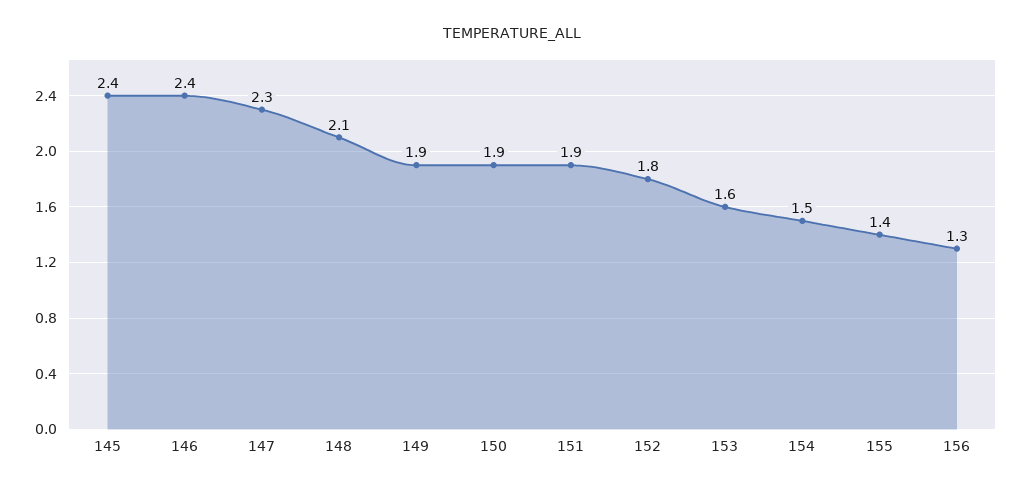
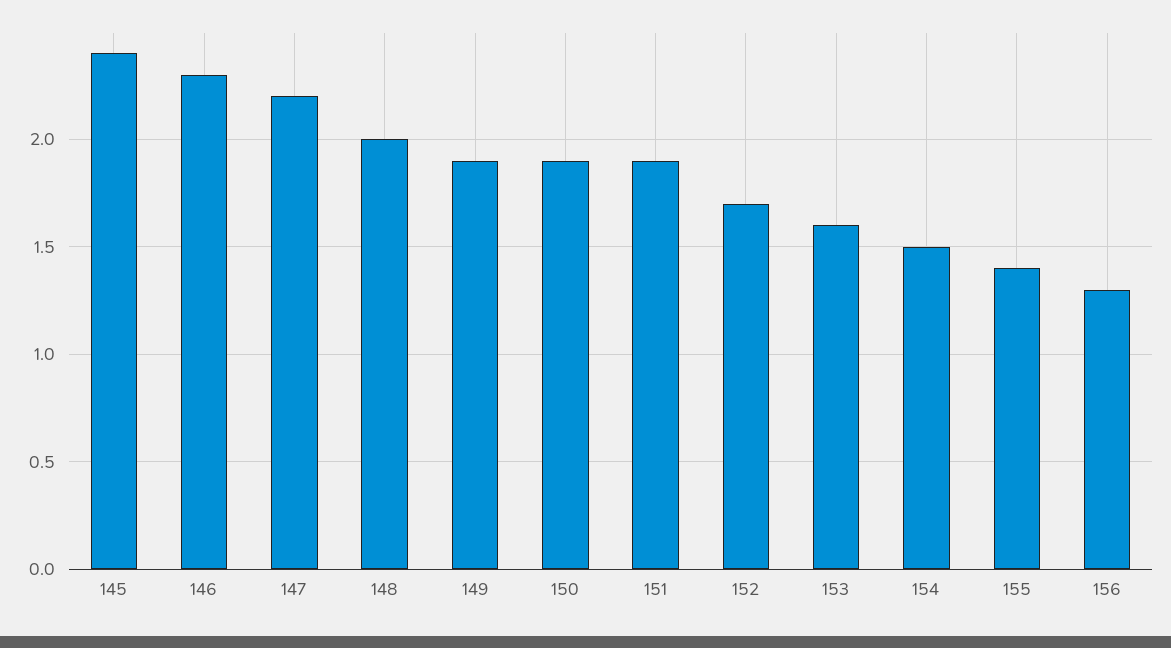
146: 2.4 -> 2.3
147: 2.3 -> 2.2
148: 2.1 -> 2
152: 1.8 -> 1.7

